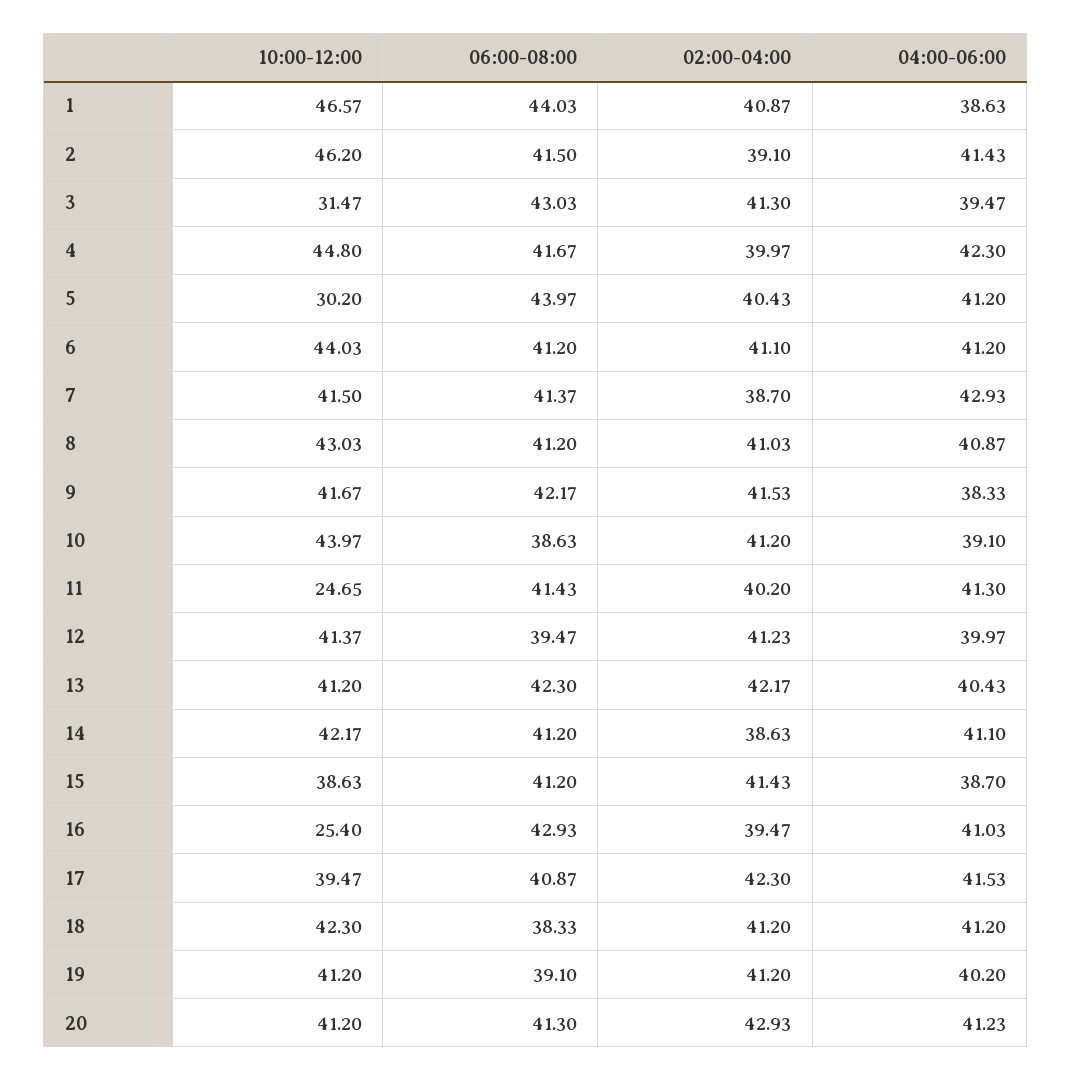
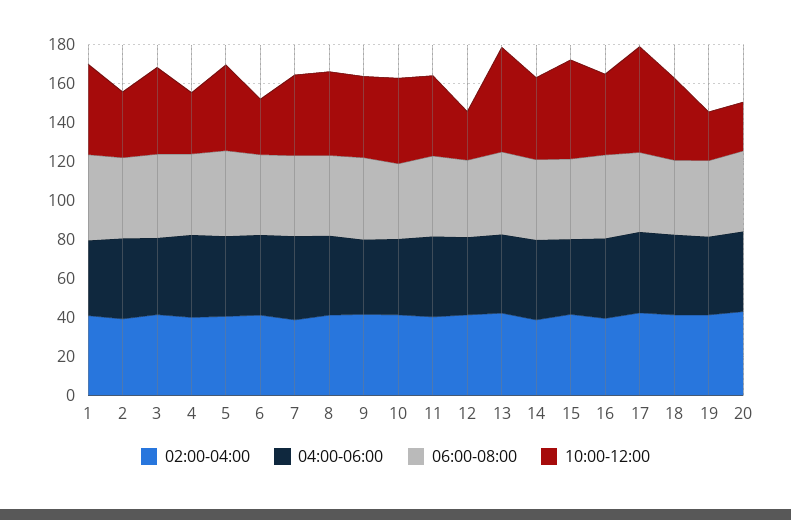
10:00-12:00, 2: 46.2 -> 35
10:00-12:00, 3: 31.47 -> 45
10:00-12:00, 4: 44.8 -> 30
10:00-12:00, 5: 30.2 -> 45
10:00-12:00, 6: 44.03 -> 30
10:00-12:00, 11: 24.65 -> 40
10:00-12:00, 12: 41.37 -> 25
10:00-12:00, 13: 41.2 -> 55
10:00-12:00, 15: 38.63 -> 50
10:00-12:00, 16: 25.4 -> 40
10:00-12:00, 17: 39.47 -> 55
10:00-12:00, 19: 41.2 -> 25
10:00-12:00, 20: 41.2 -> 25

